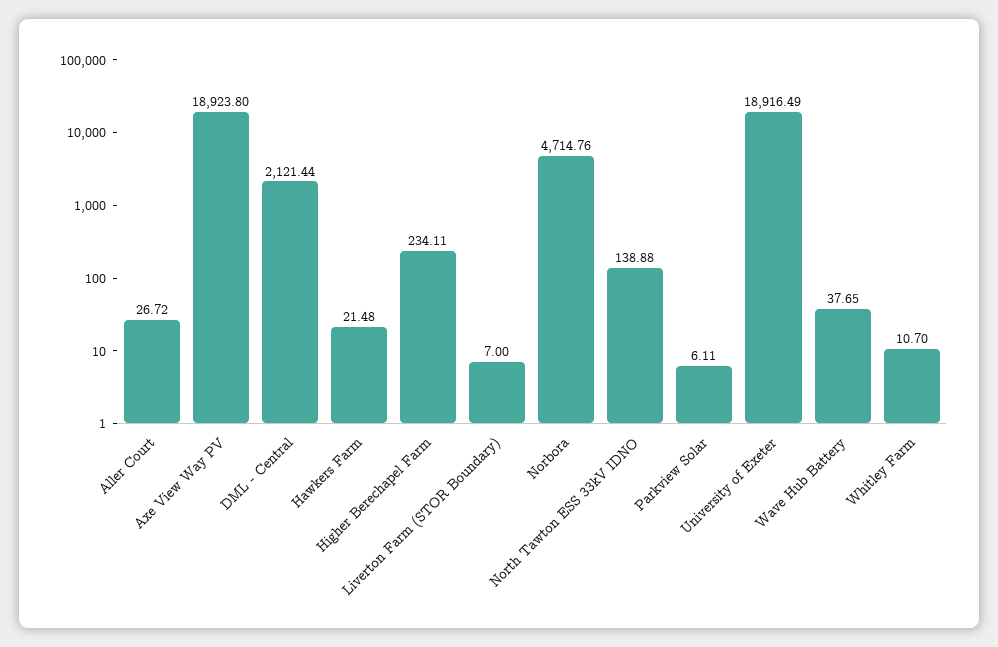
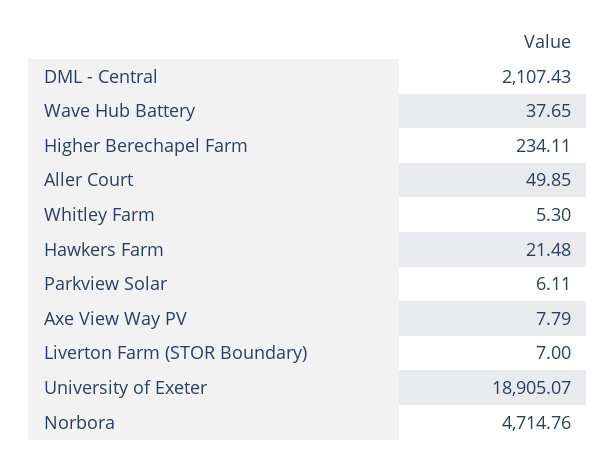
Aller Court: 26.72 -> 49.85
Axe View Way PV: 18923.8 -> 7.79
DML - Central: 2121.44 -> 2107.43
North Tawton ESS 33kV IDNO: 138.88 -> none
University of Exeter: 18916.49 -> 18905.07
Whitley Farm: 10.7 -> 5.3

